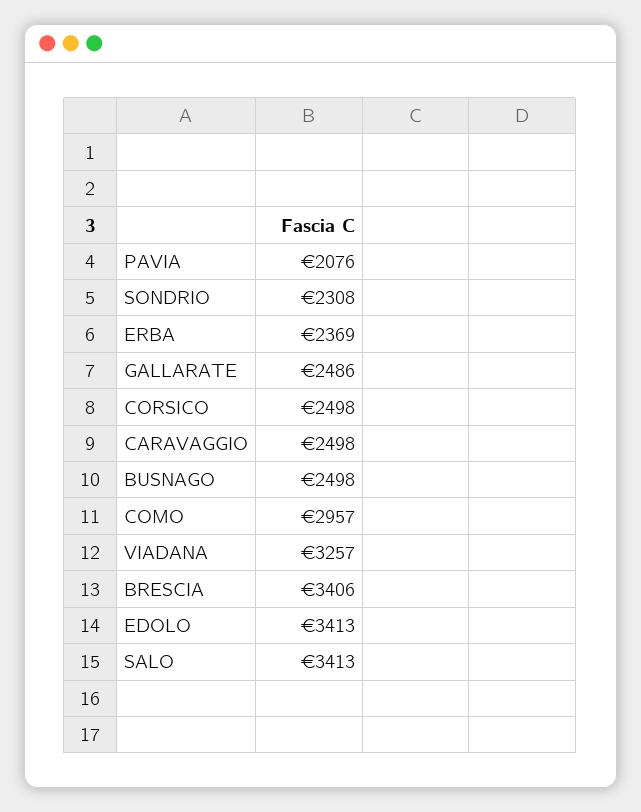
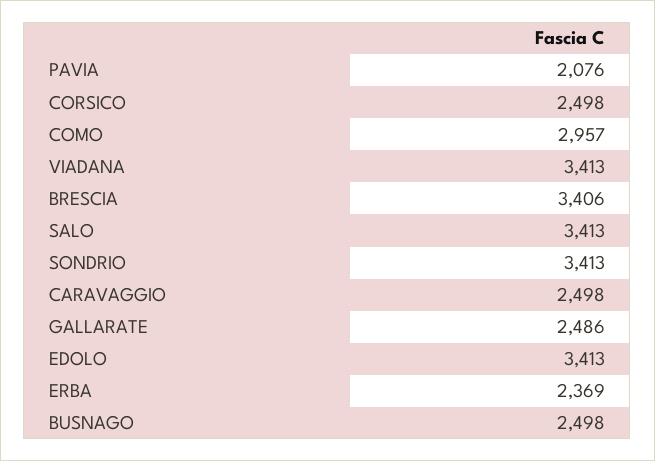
SONDRIO: 2308 -> 3413
VIADANA: 3257 -> 3413

